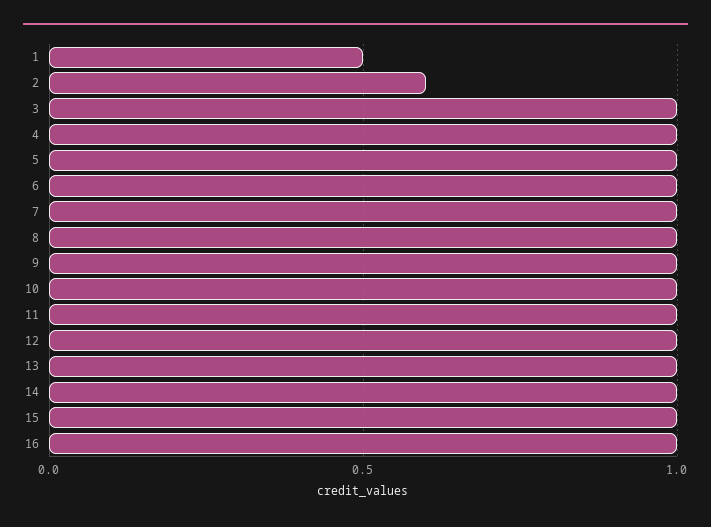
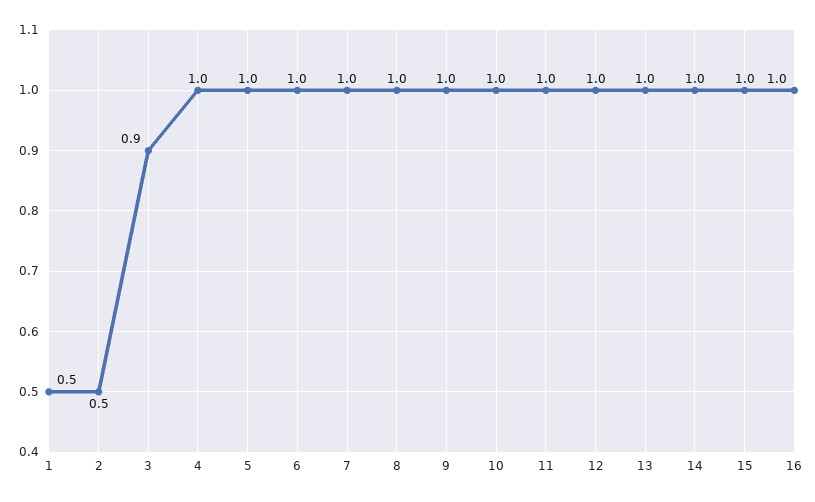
2: 0.6 -> 0.5
3: 1 -> 0.9

